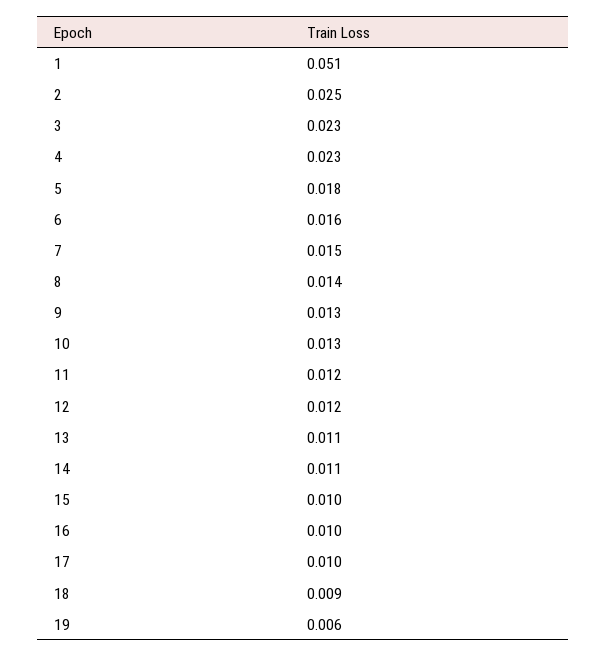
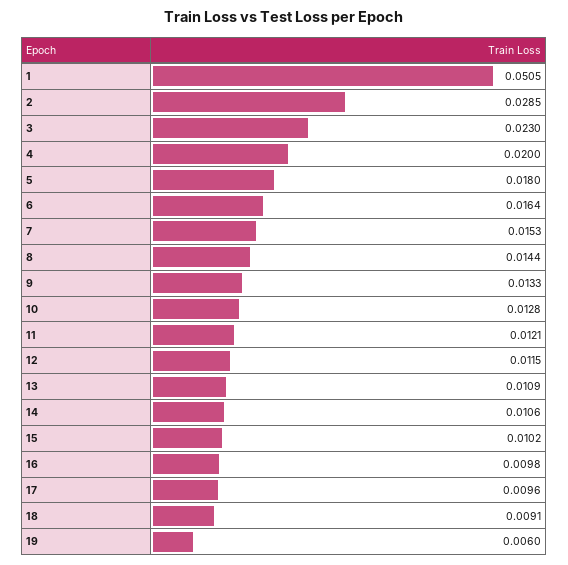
2: 0.025 -> 0.0285
4: 0.023 -> 0.02

